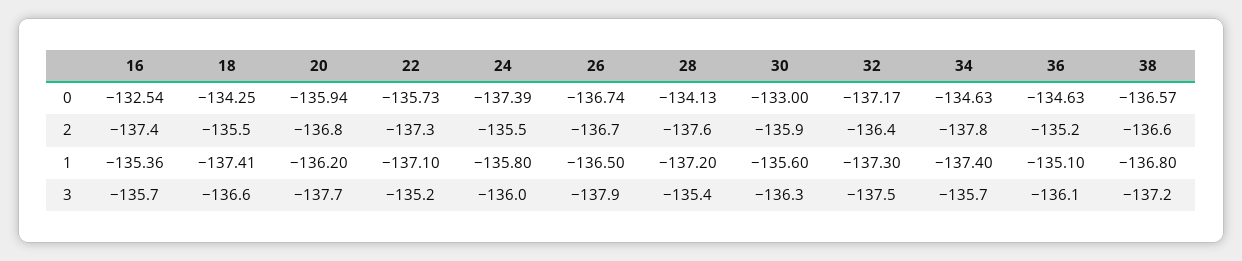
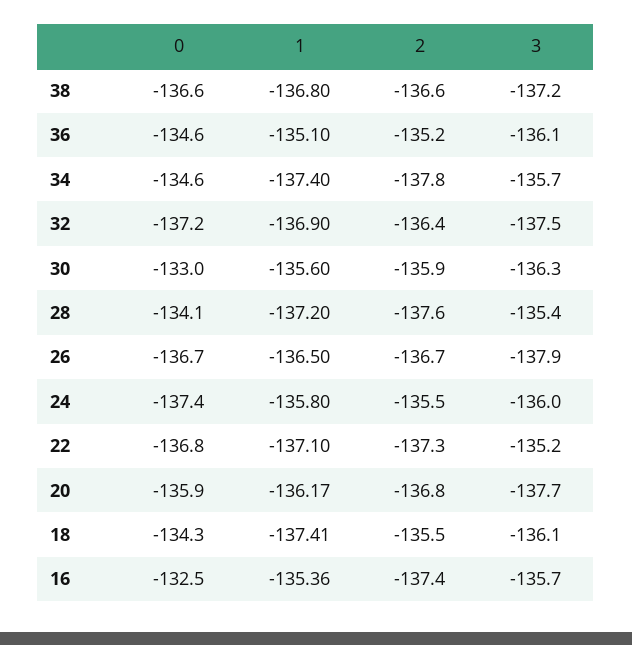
22, 0: -135.73 -> -136.8
20, 1: -136.2 -> -136.17
32, 1: -137.3 -> -136.9
18, 3: -136.6 -> -136.1

